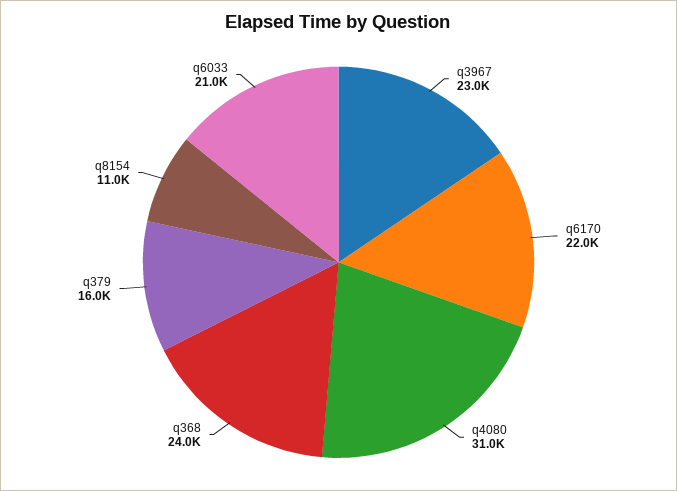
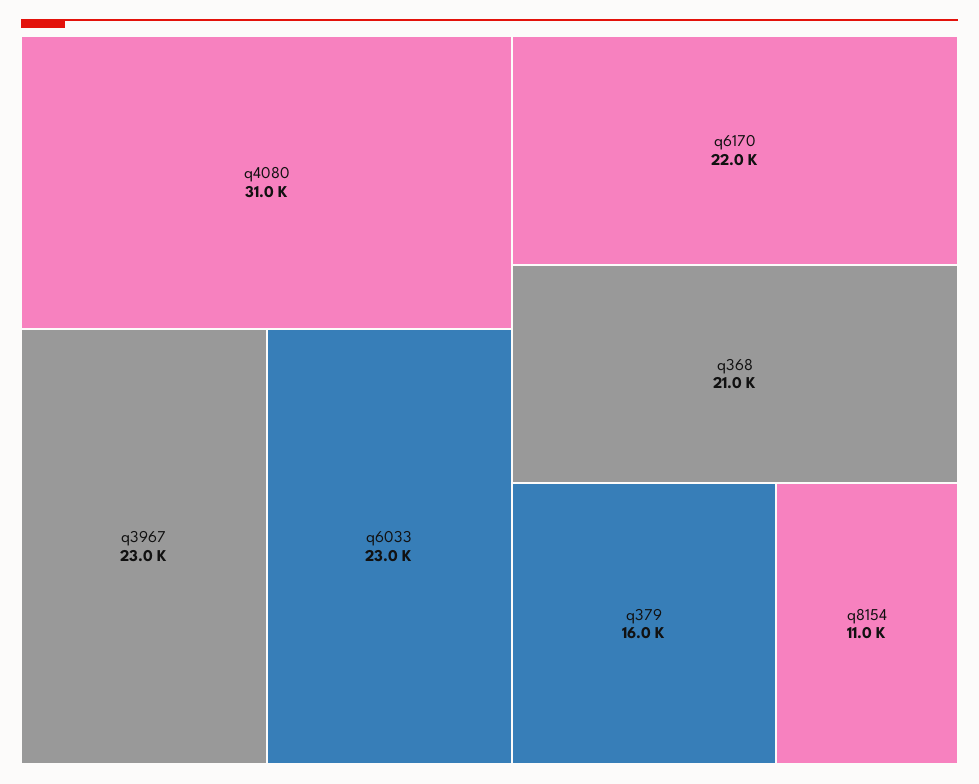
q368: 24000 -> 21000
q6033: 21000 -> 23000

